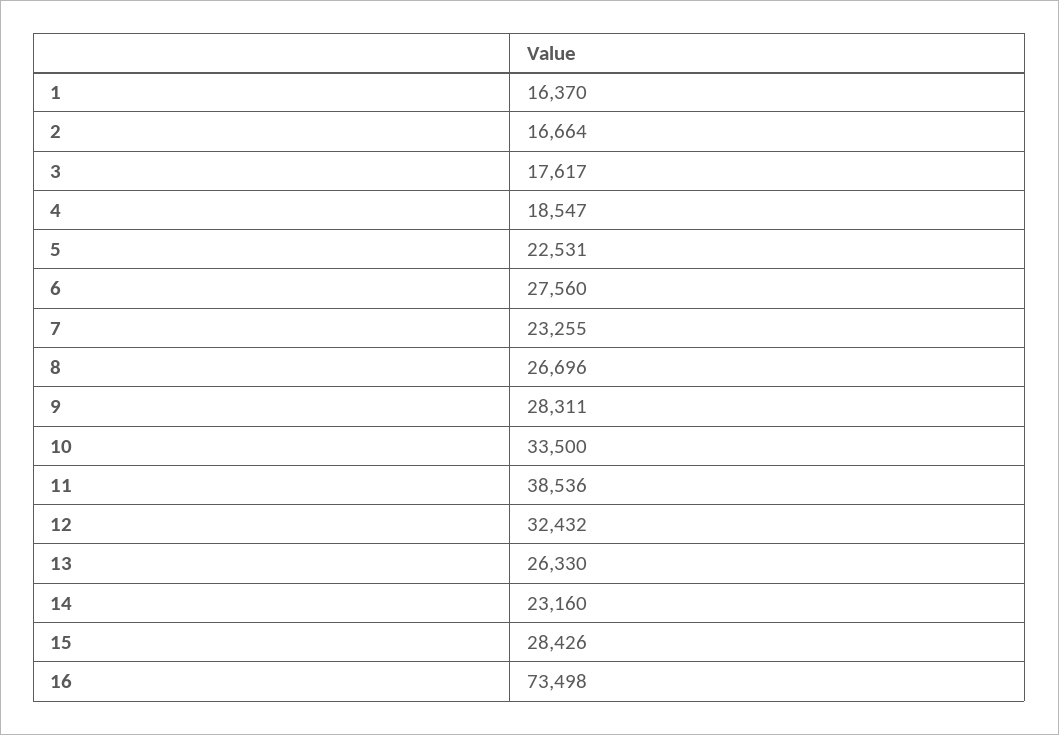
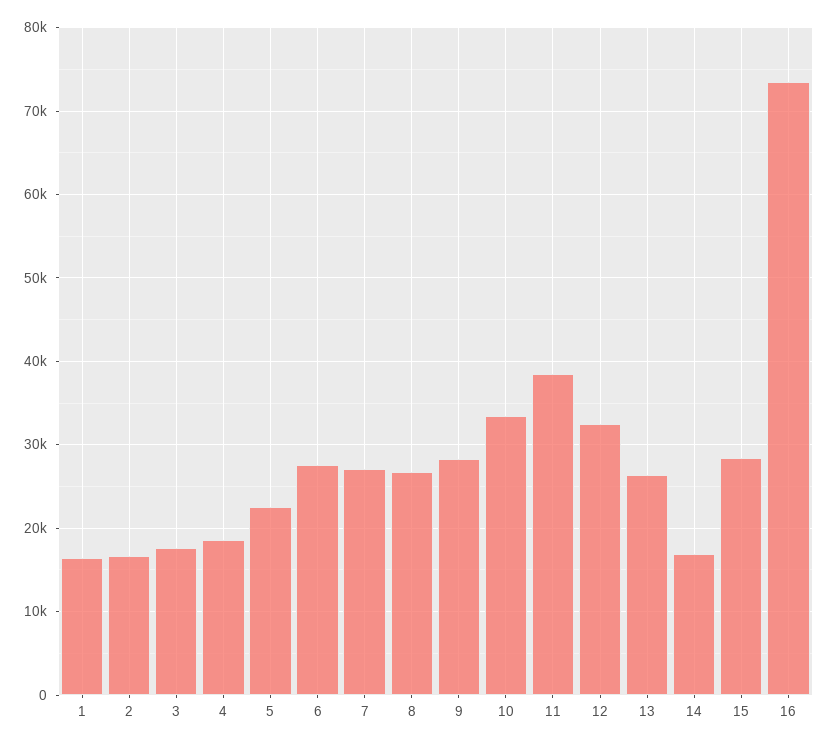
7: 23255 -> 27000
14: 23160 -> 17000

